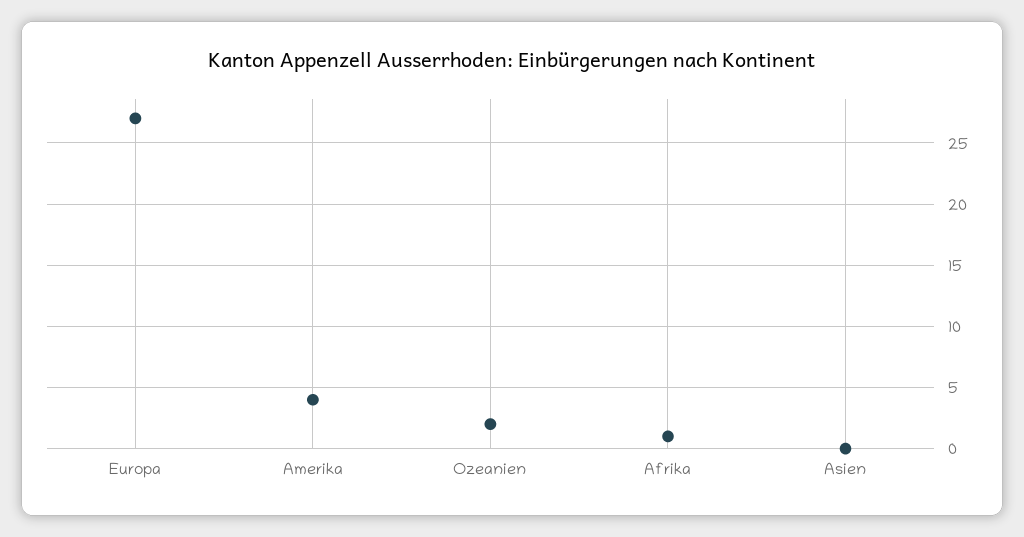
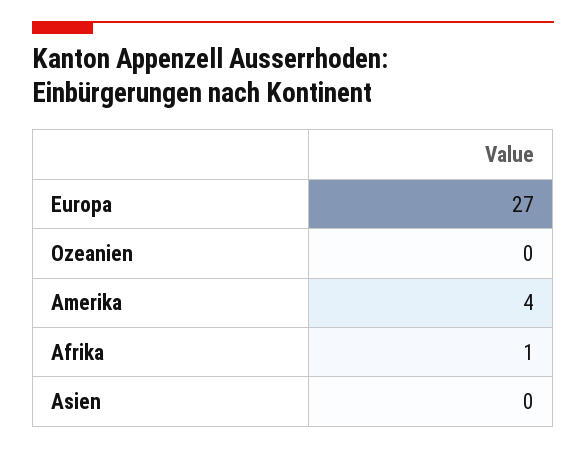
Ozeanien: 2 -> 0

